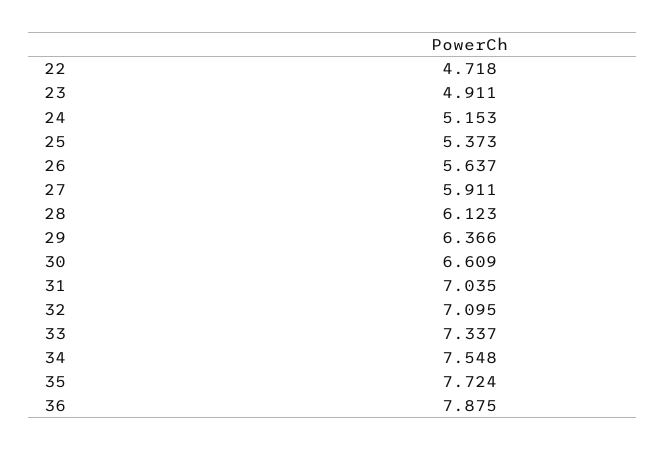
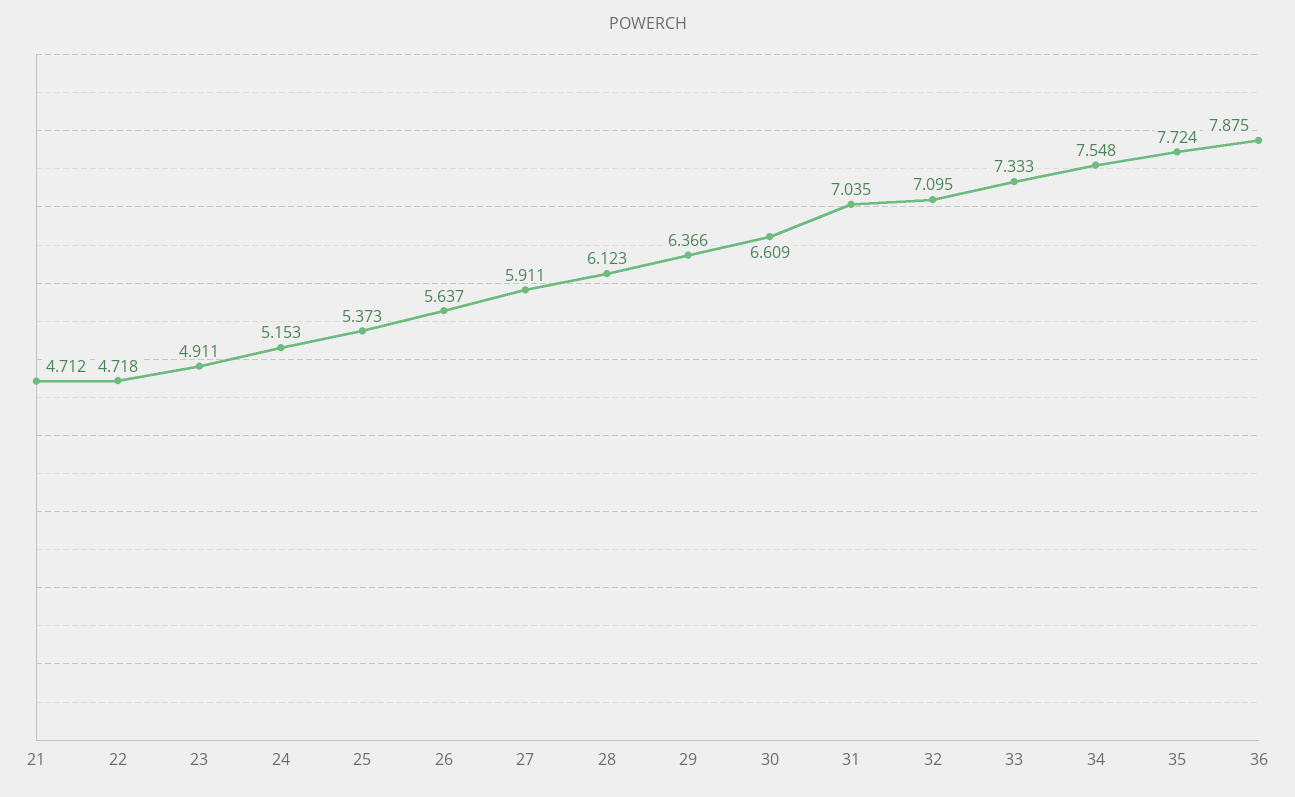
33: 7.337 -> 7.333
21: none -> 4.712

